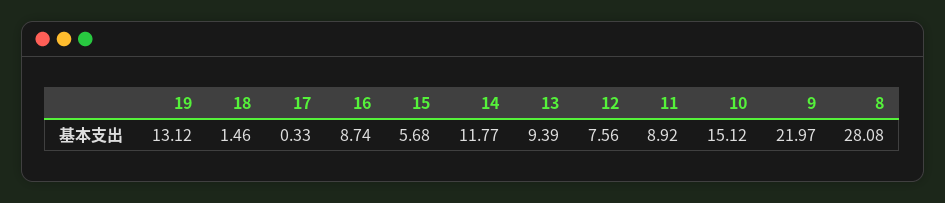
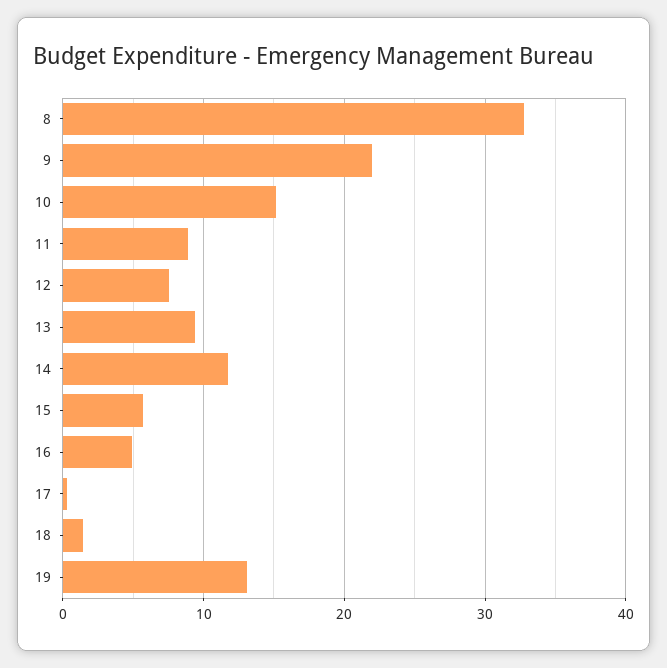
16: 8.74 -> 5
8: 28.08 -> 33

